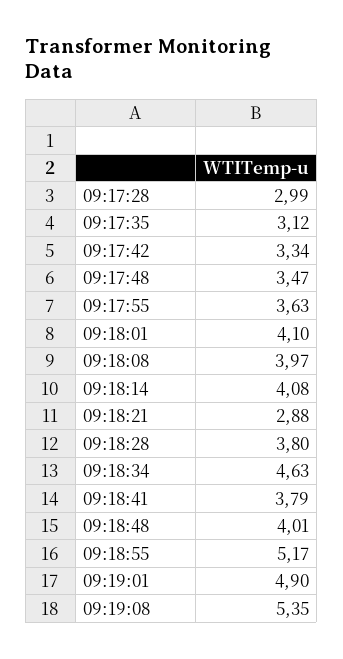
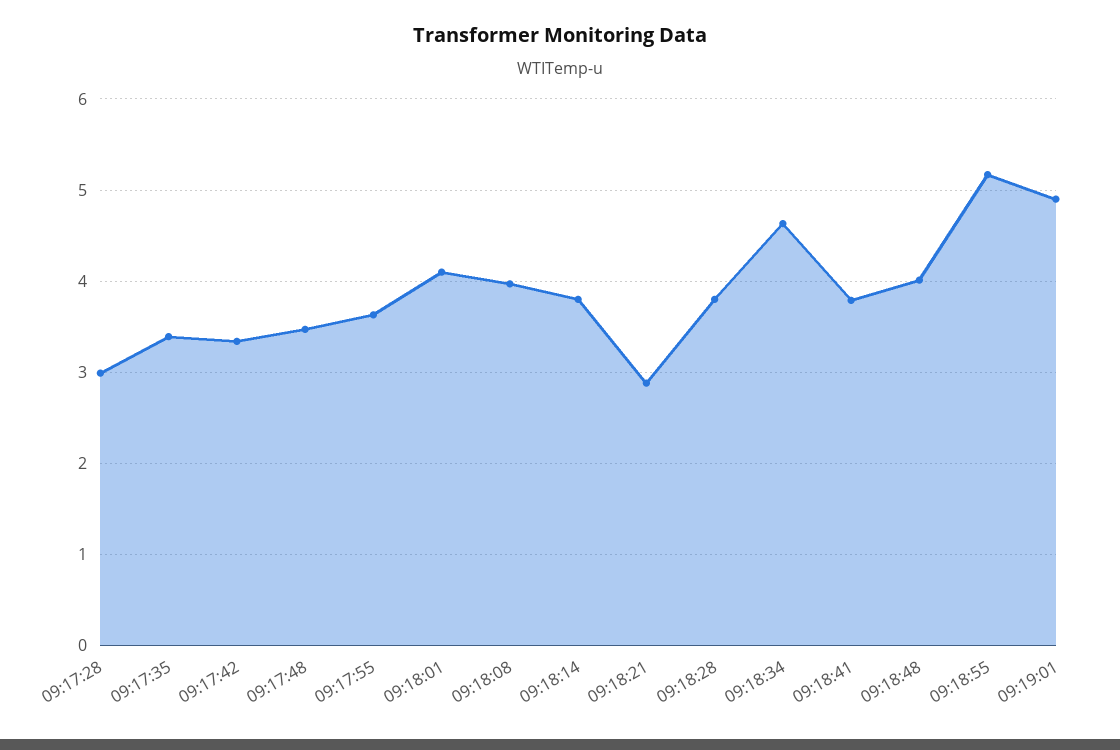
09:17:35: 3.12 -> 3.4
09:18:14: 4.08 -> 3.8
09:19:08: 5.35 -> none

